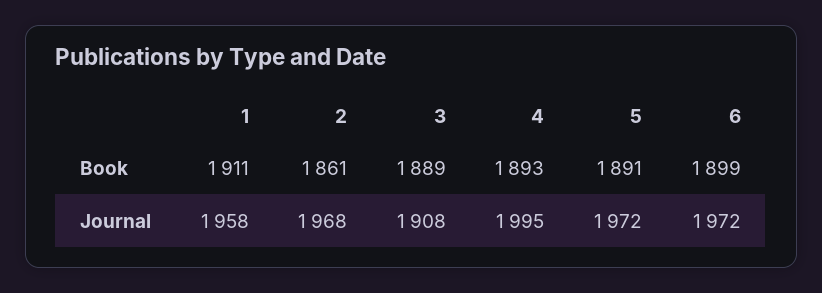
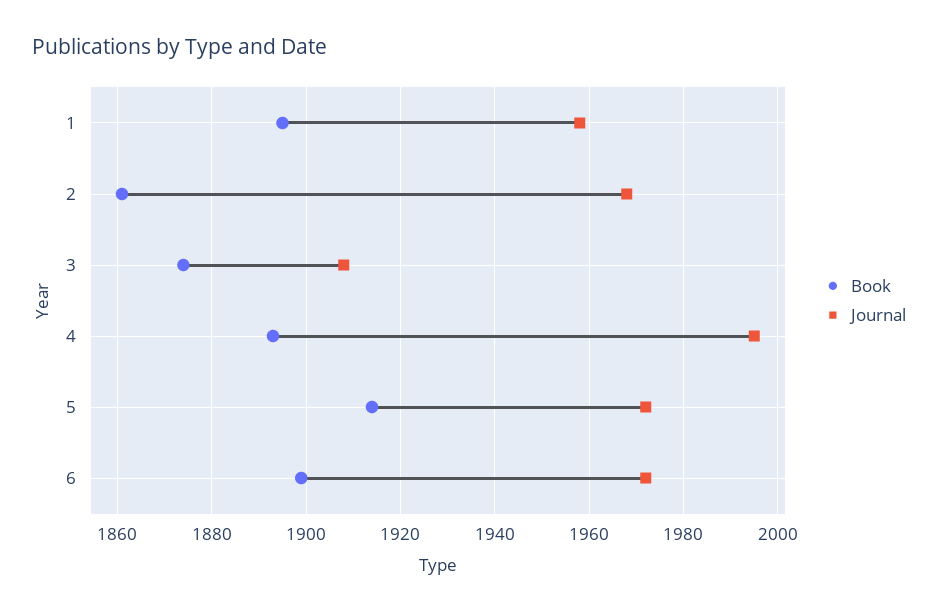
Book, 1: 1911 -> 1895
Book, 3: 1889 -> 1875
Book, 5: 1891 -> 1915

